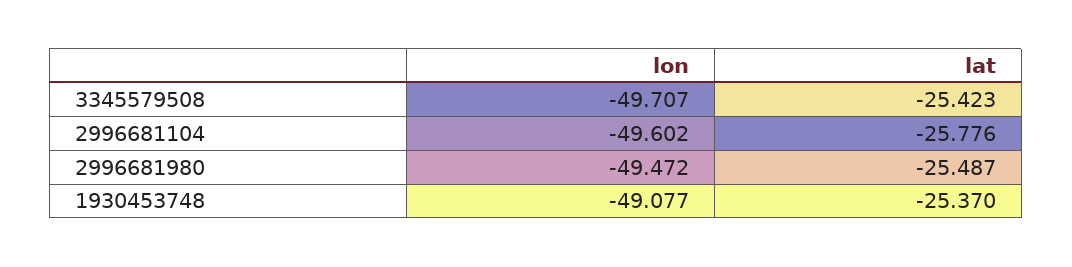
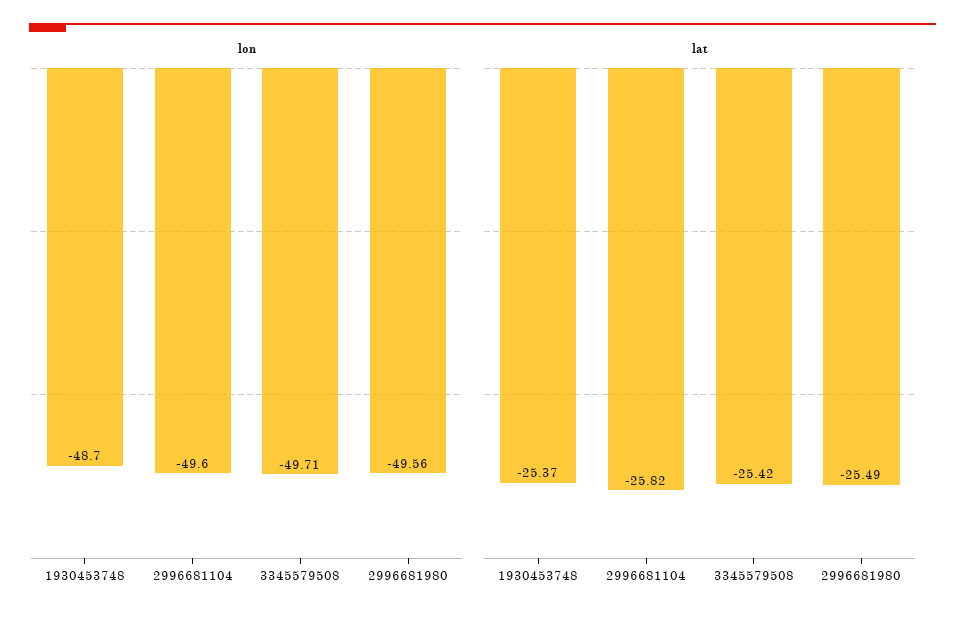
lat, 2996681104: -25.776 -> -25.82
lon, 2996681980: -49.472 -> -49.56
lon, 1930453748: -49.077 -> -48.7

